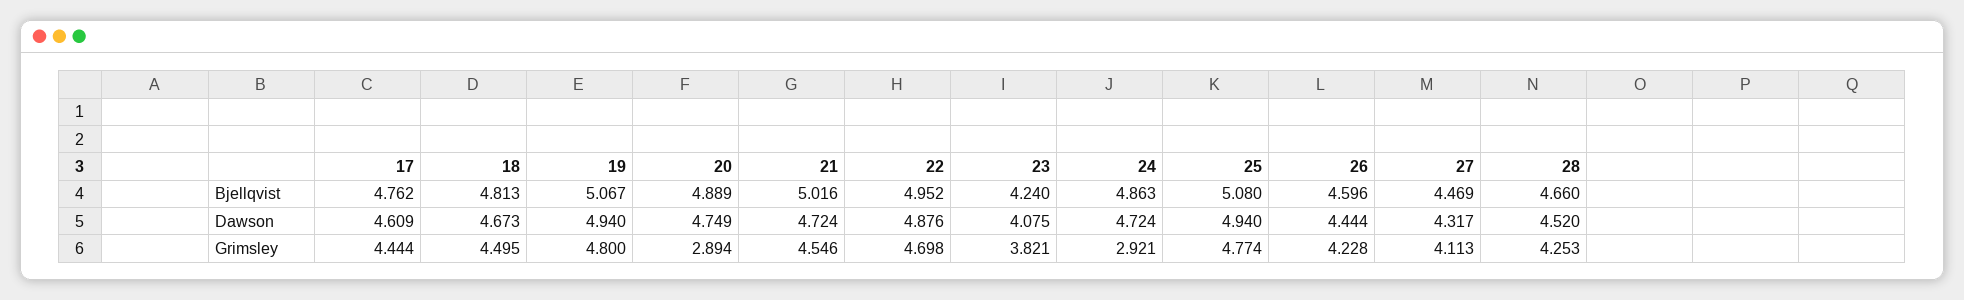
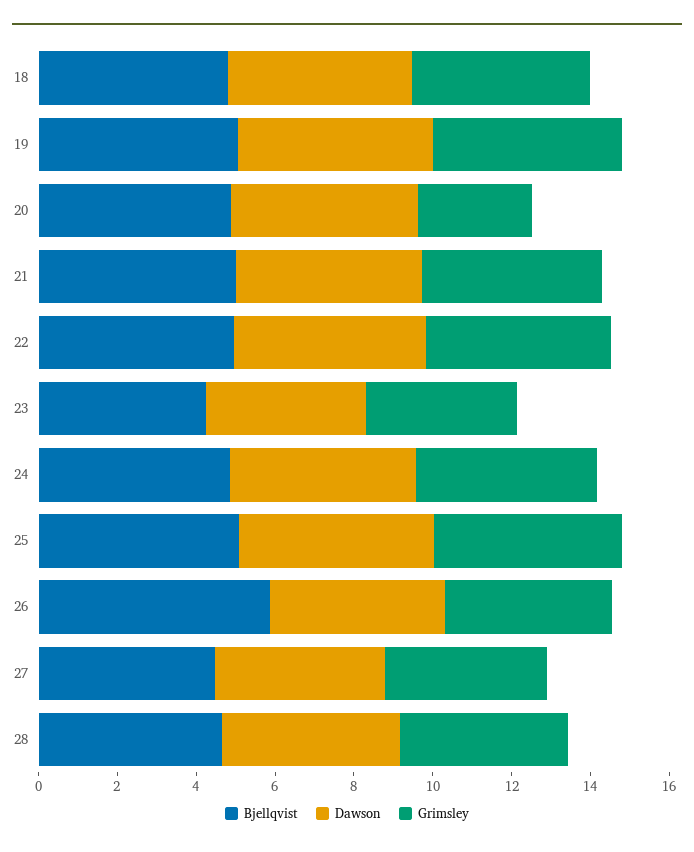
Bjellqvist, 17: 4.762 -> none
Bjellqvist, 26: 4.596 -> 6
Dawson, 17: 4.609 -> none
Grimsley, 17: 4.444 -> none
Grimsley, 24: 2.921 -> 4.5

